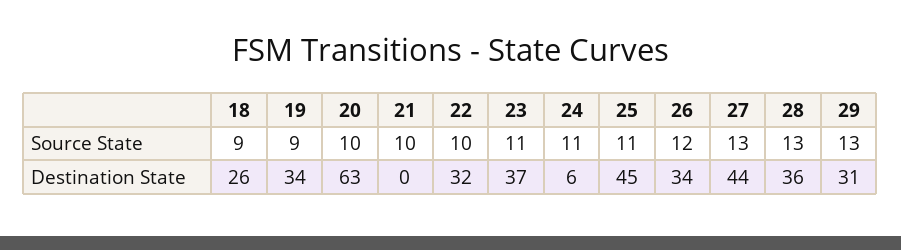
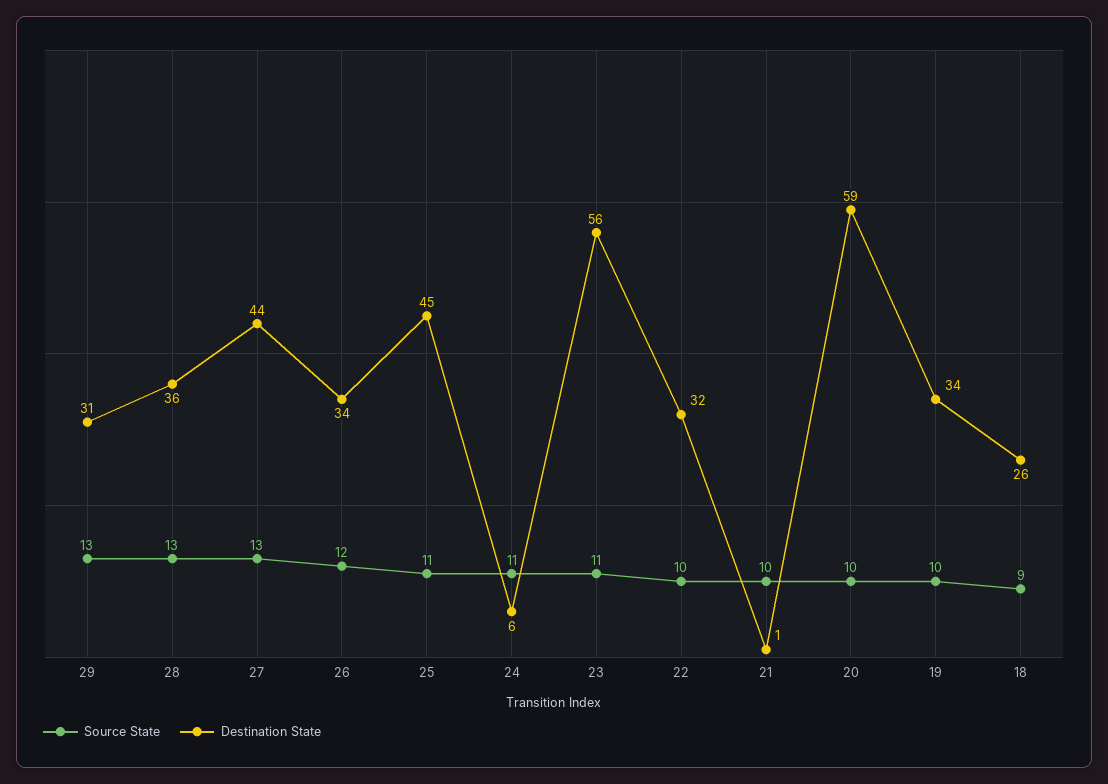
Source State, 19: 9 -> 10
Destination State, 20: 63 -> 59
Destination State, 21: 0 -> 1
Destination State, 23: 37 -> 56

